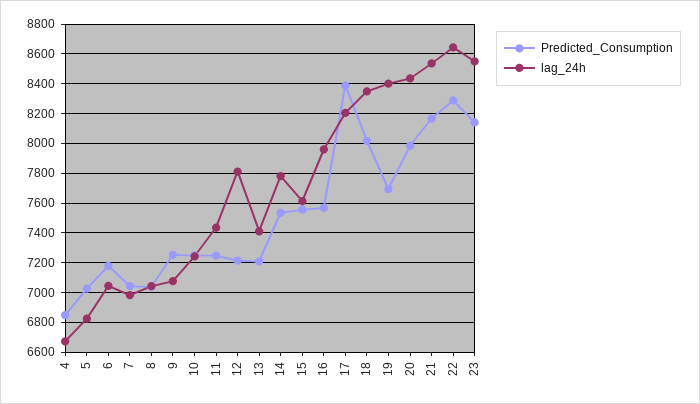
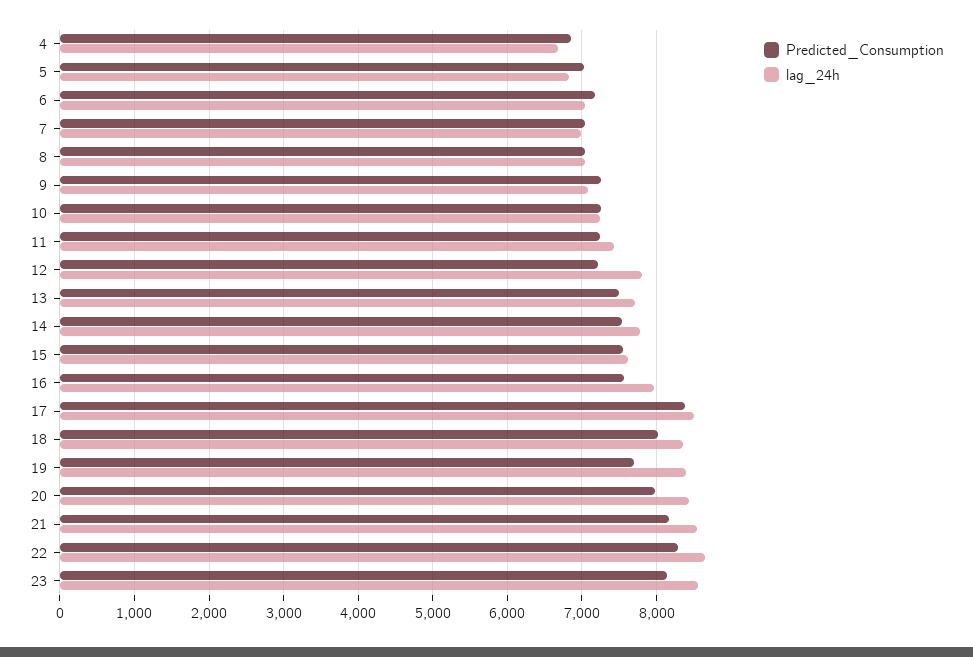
Predicted_Consumption, 13: 7200 -> 7500
lag_24h, 13: 7400 -> 7700
lag_24h, 17: 8200 -> 8500

